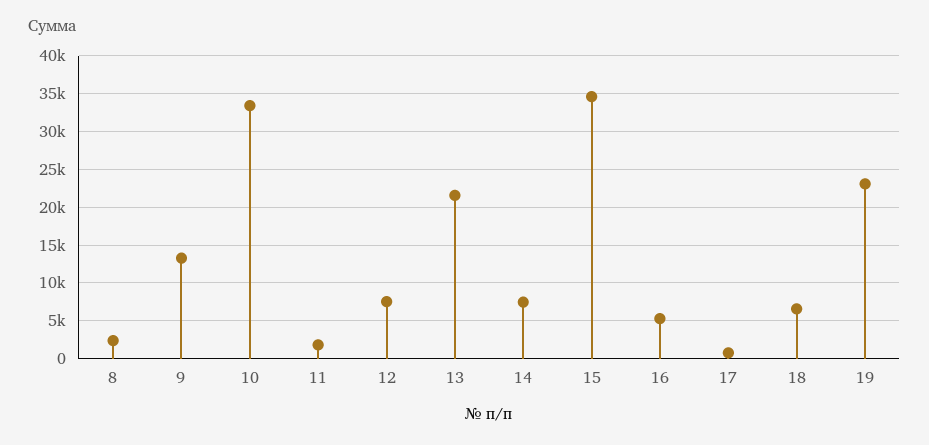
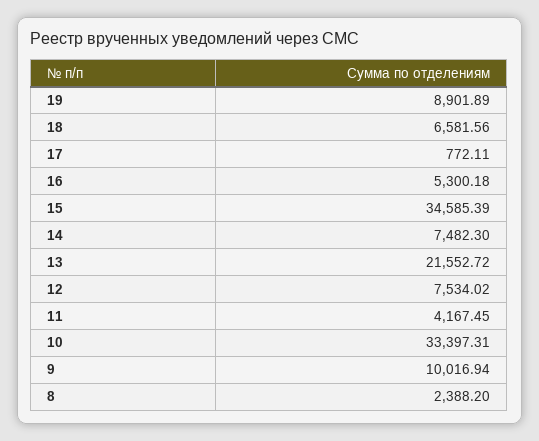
9: 13000 -> 10016.94
11: 2000 -> 4167.45
19: 23000 -> 8901.89

